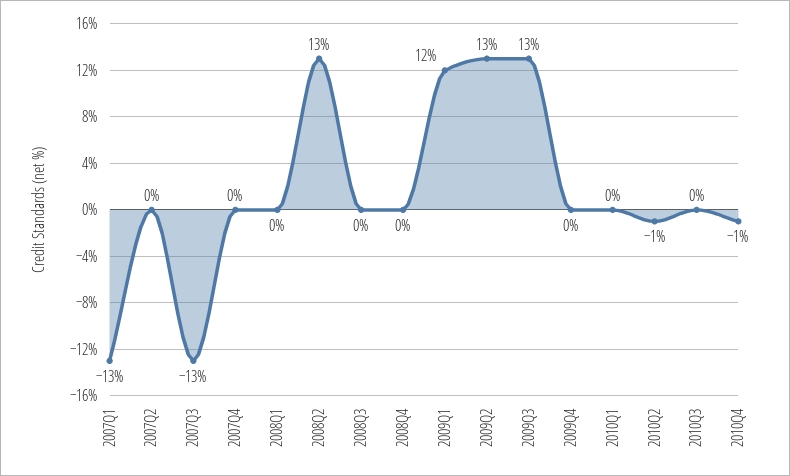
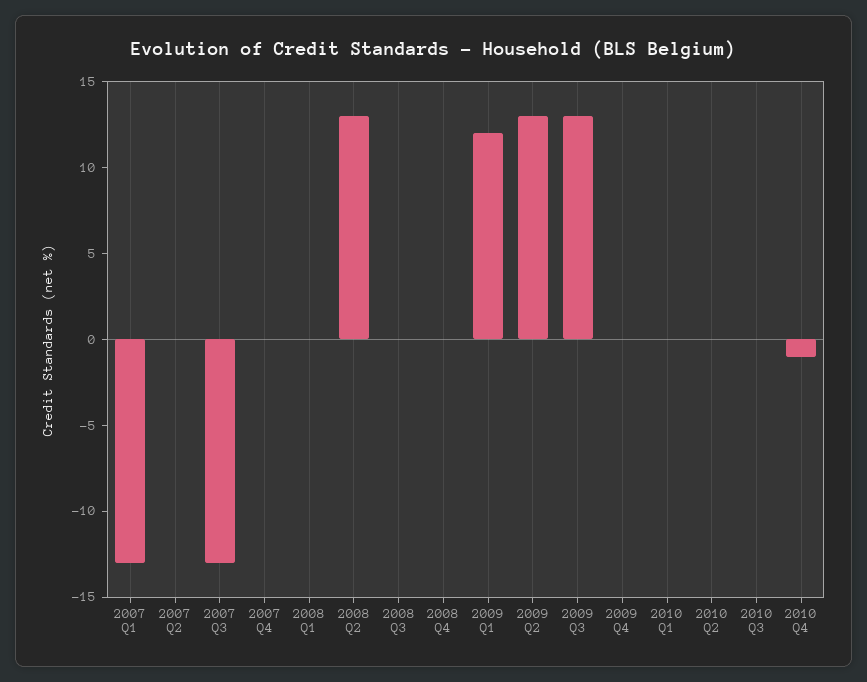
2010Q2: -1 -> 0

